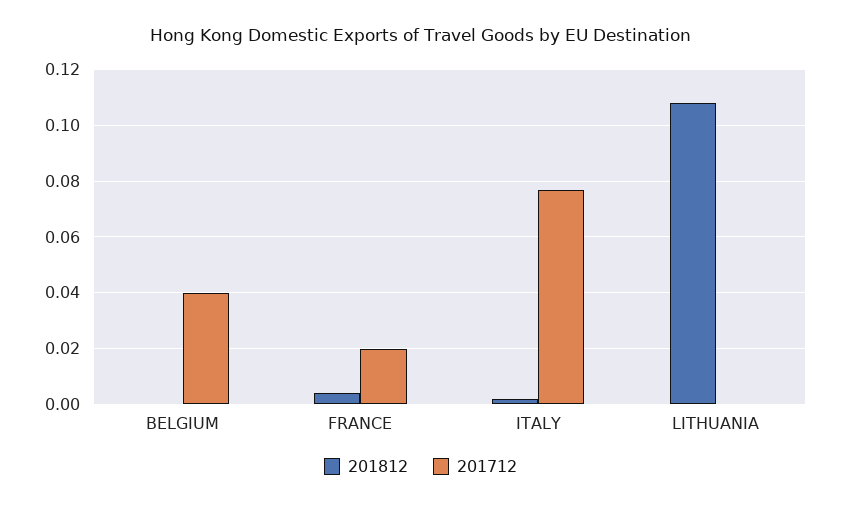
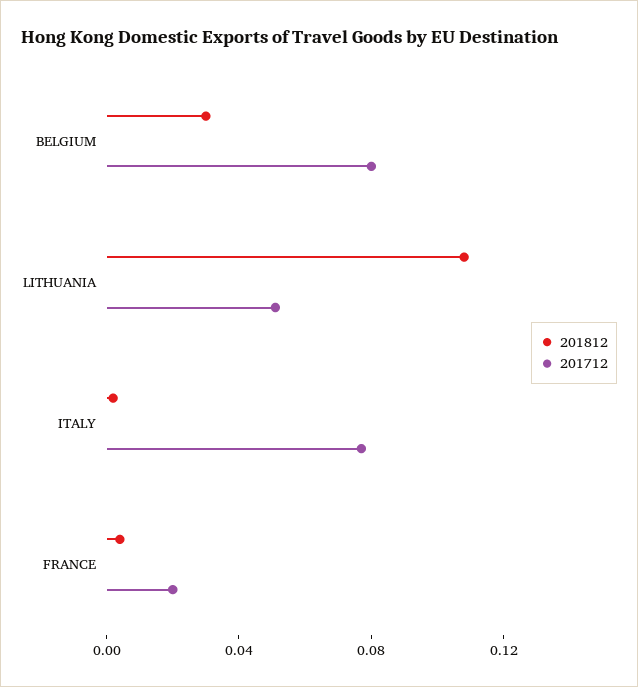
201812, BELGIUM: 0 -> 0.03
201712, BELGIUM: 0.04 -> 0.08
201712, LITHUANIA: 0 -> 0.05

